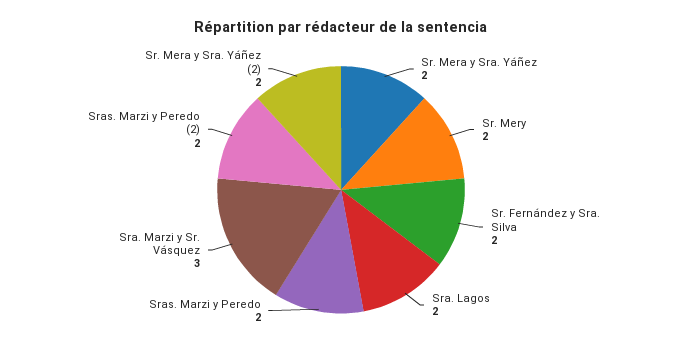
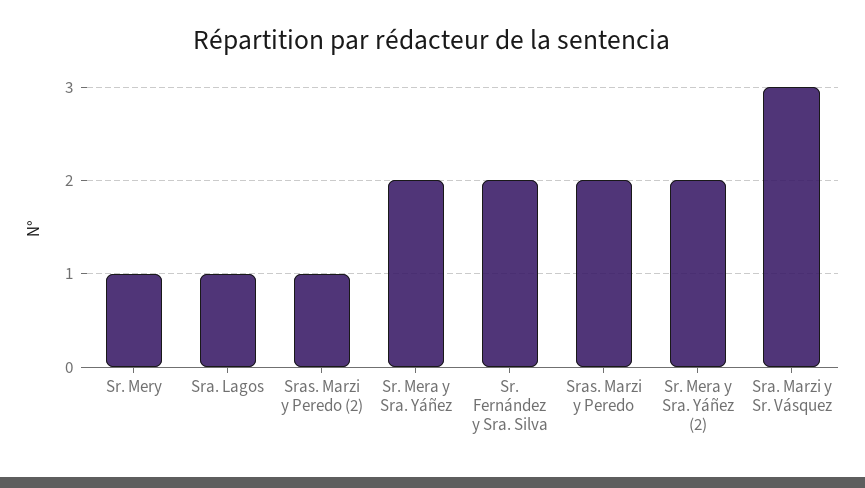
Sr. Mery: 2 -> 1
Sra. Lagos: 2 -> 1
Sras. Marzi y Peredo (2): 2 -> 1

